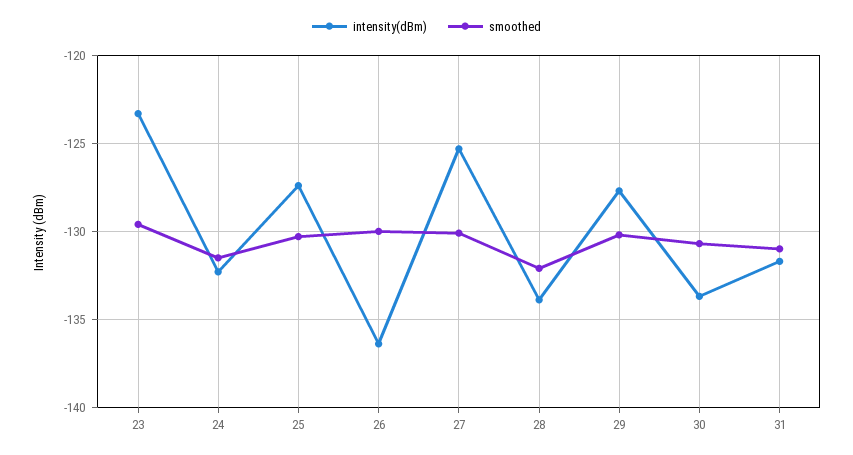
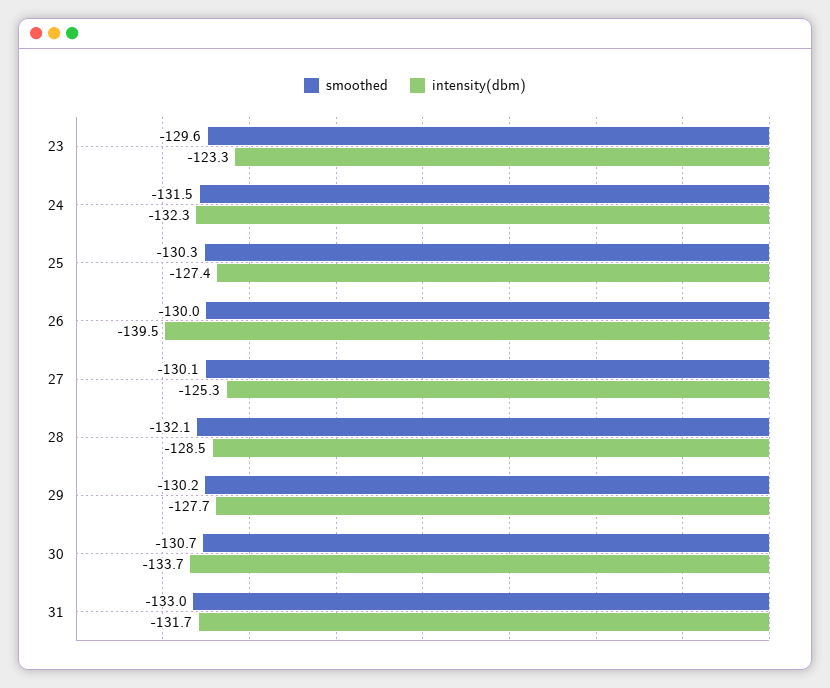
intensity(dBm), 26: -136.5 -> -139.5
intensity(dBm), 28: -134 -> -128.5
smoothed, 31: -131 -> -133

